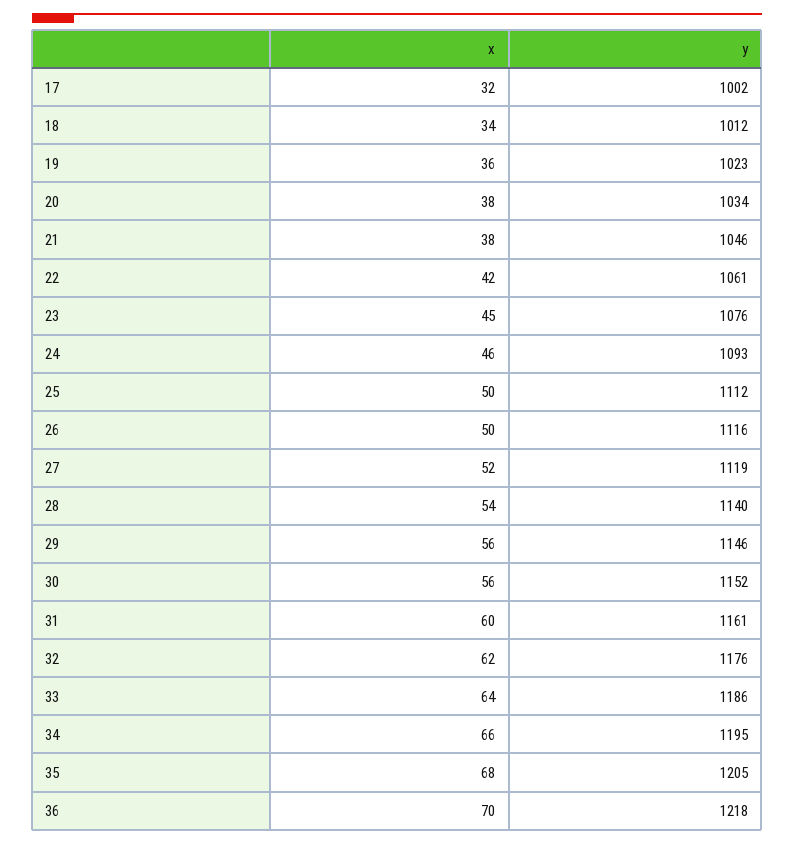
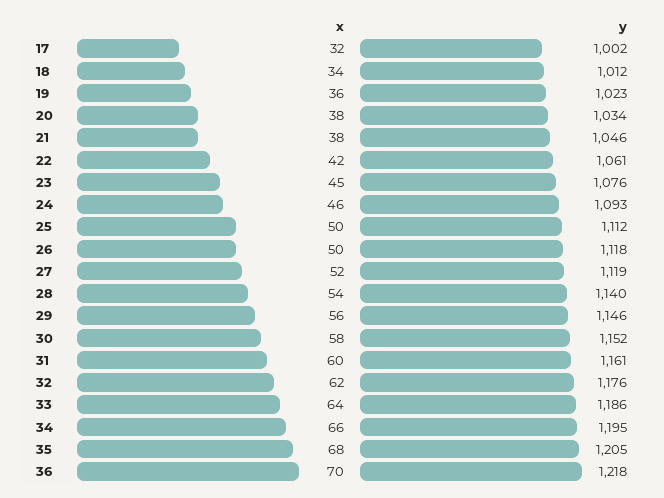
y, 26: 1116 -> 1118
x, 30: 56 -> 58

